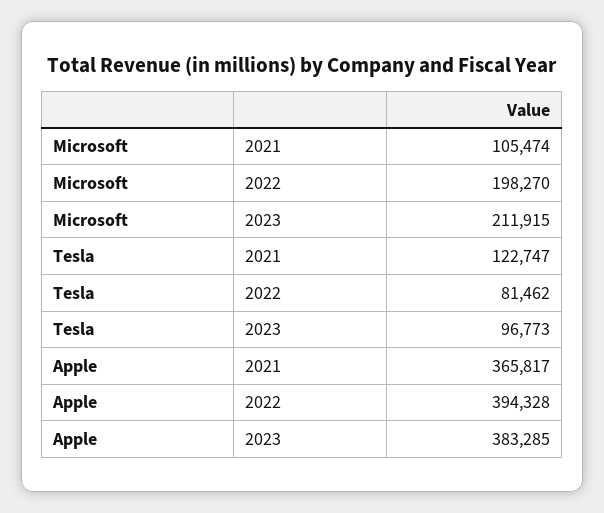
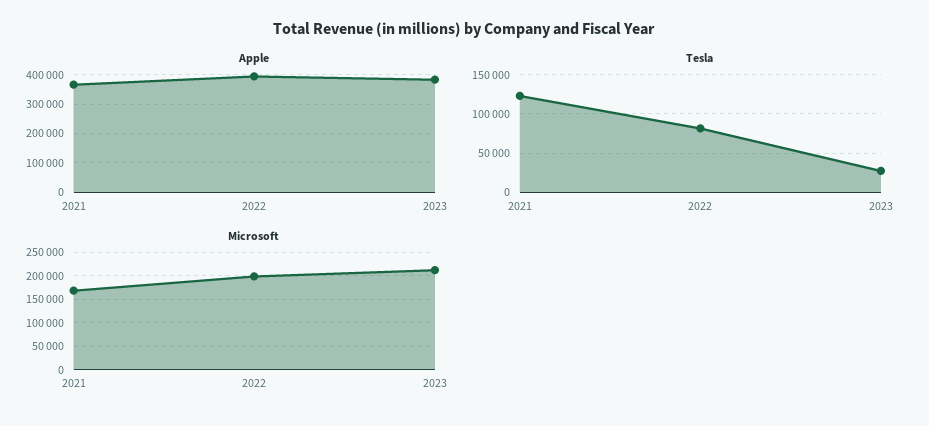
Microsoft, 2021: 105474 -> 175000
Tesla, 2023: 96773 -> 30000

